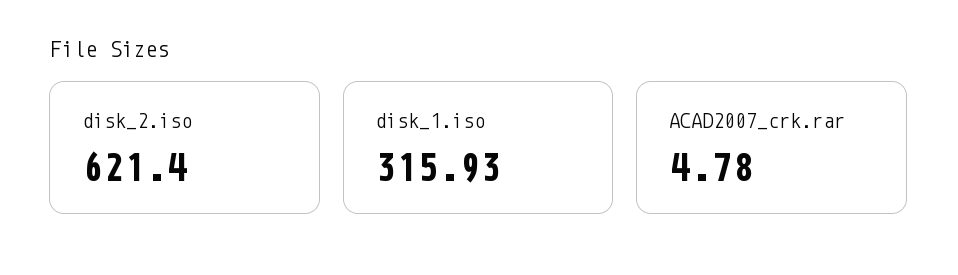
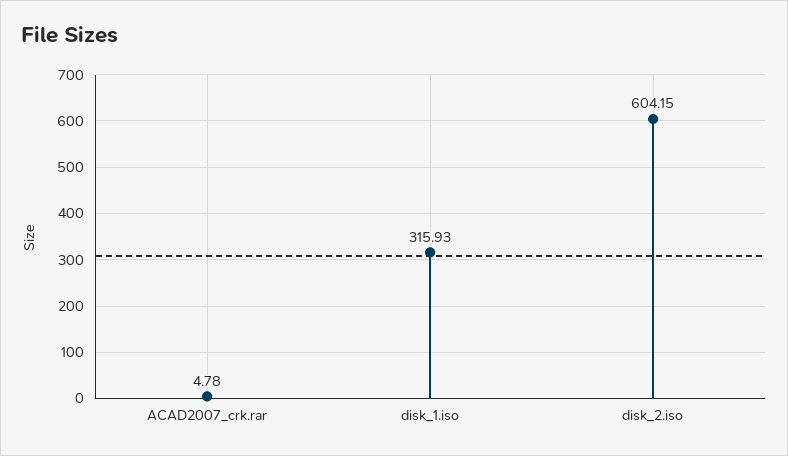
disk_2.iso: 621.4 -> 604.15

